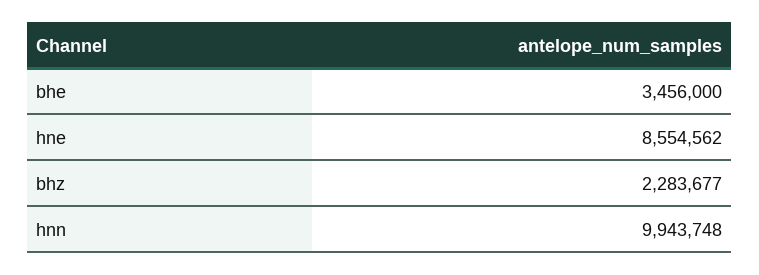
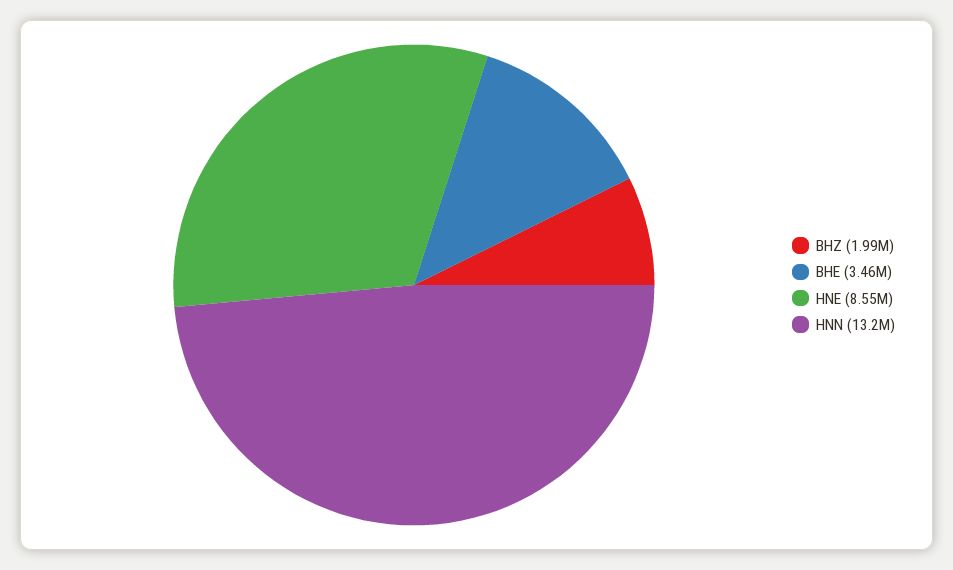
bhz: 2283677 -> 1990000
hnn: 9943748 -> 13200000

